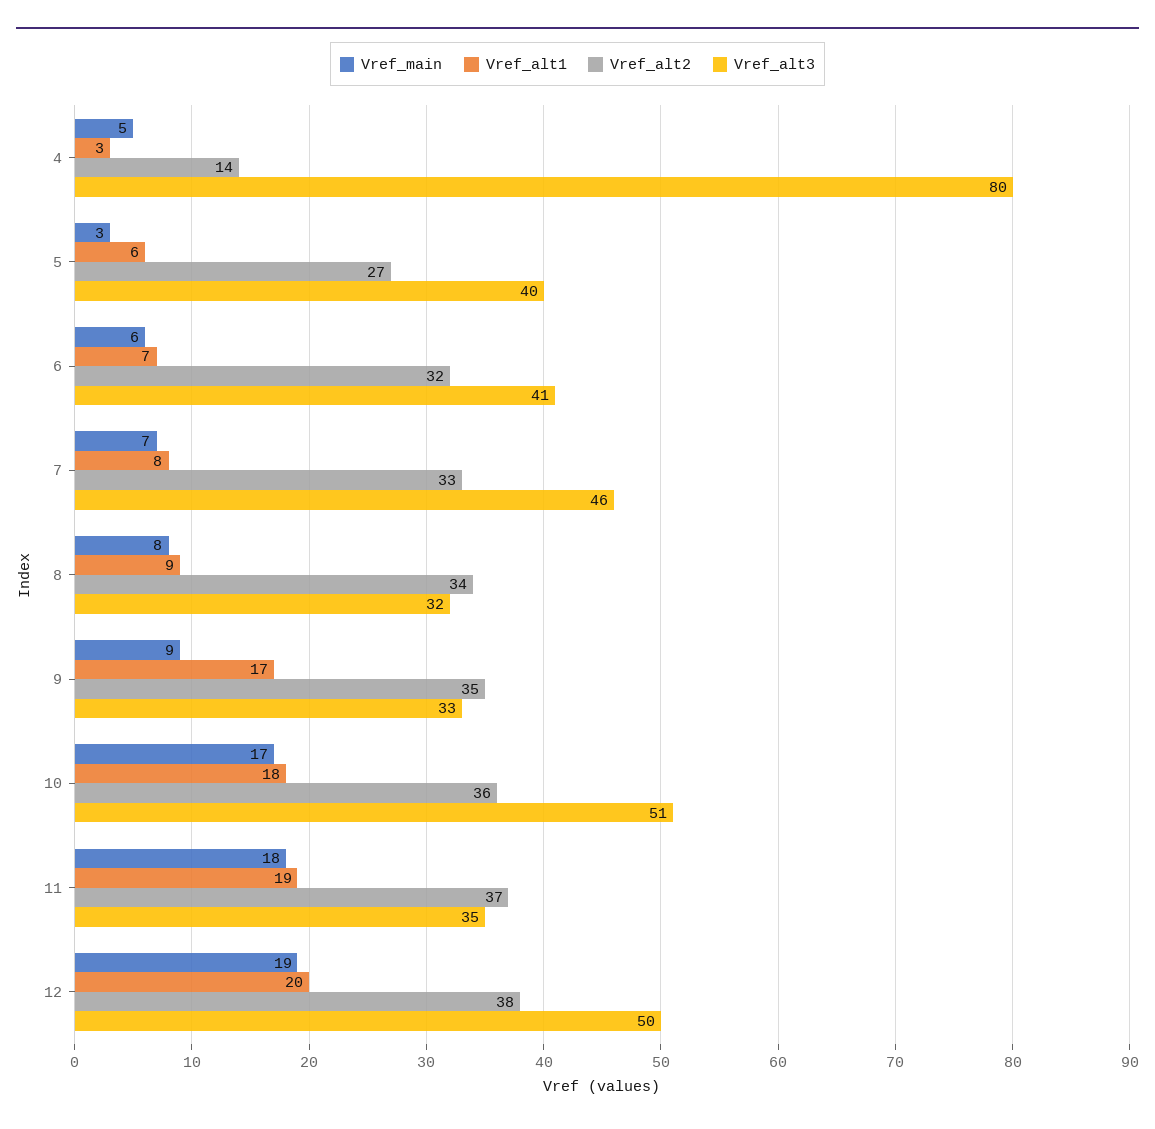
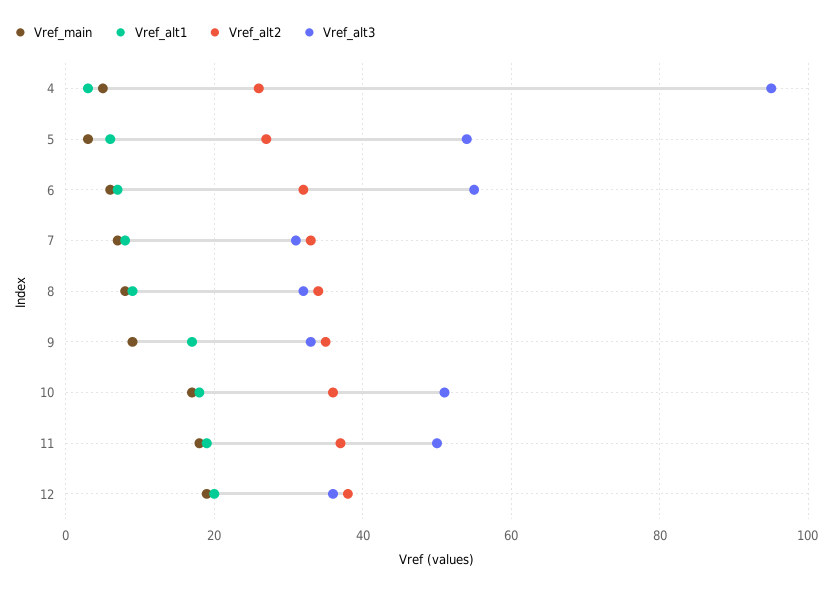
Vref_alt2, 4: 14 -> 25
Vref_alt3, 4: 80 -> 95
Vref_alt3, 5: 40 -> 55
Vref_alt3, 6: 41 -> 55
Vref_alt3, 7: 46 -> 30
Vref_alt3, 11: 35 -> 50
Vref_alt3, 12: 50 -> 35

